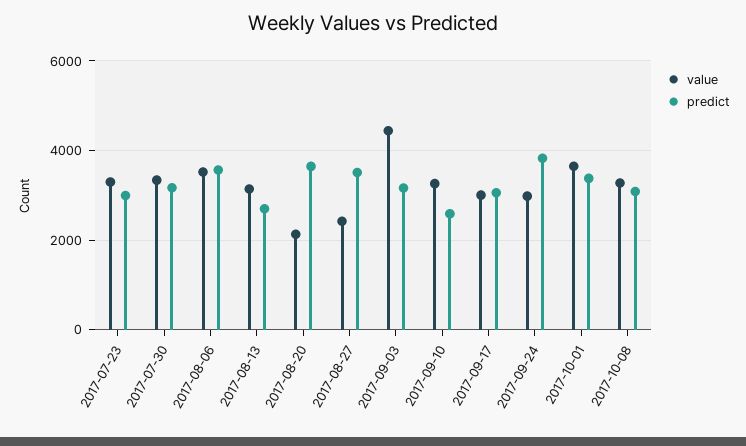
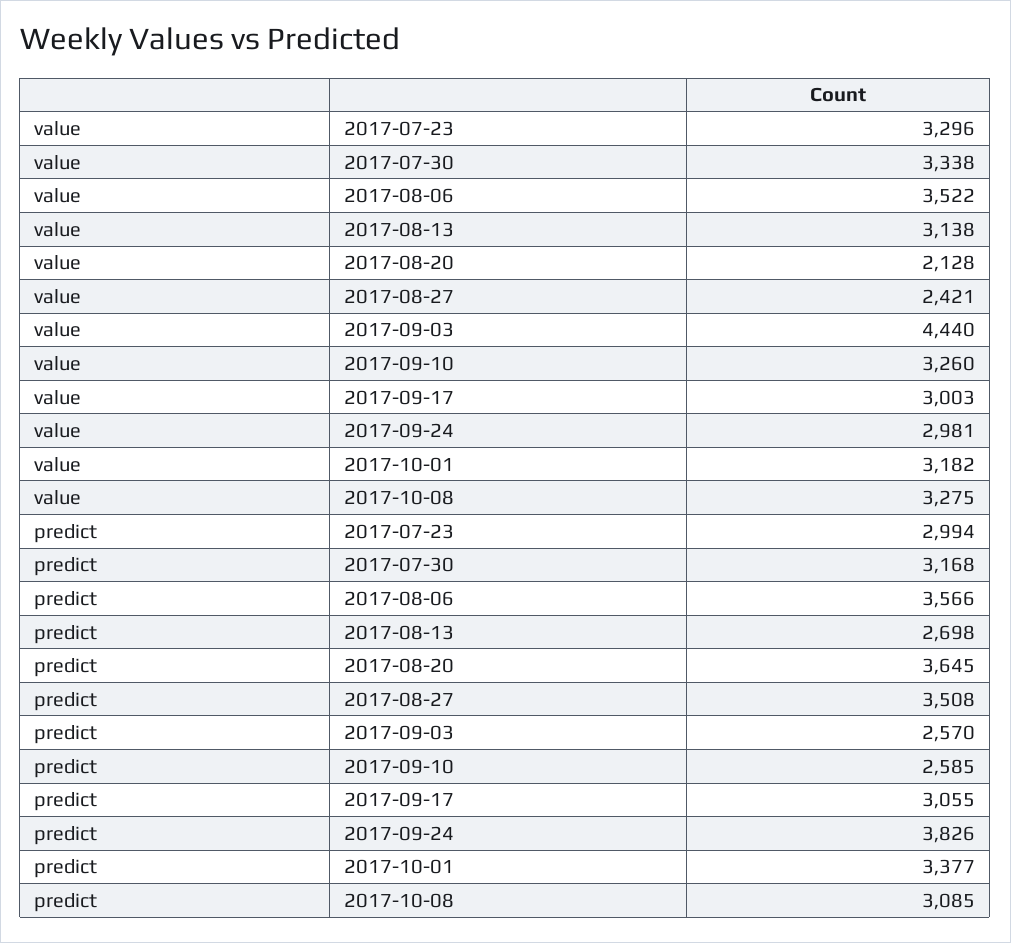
predict, 2017-09-03: 3200 -> 2570
value, 2017-10-01: 3600 -> 3182

